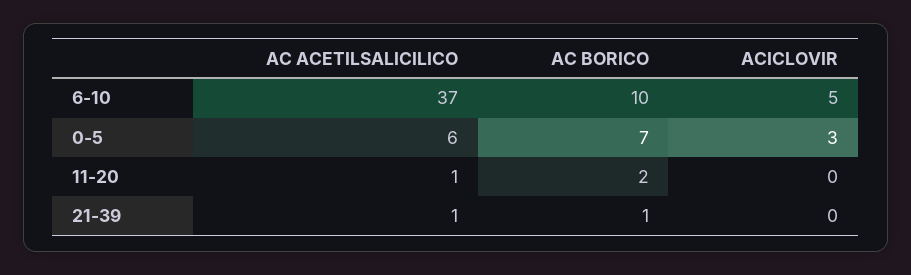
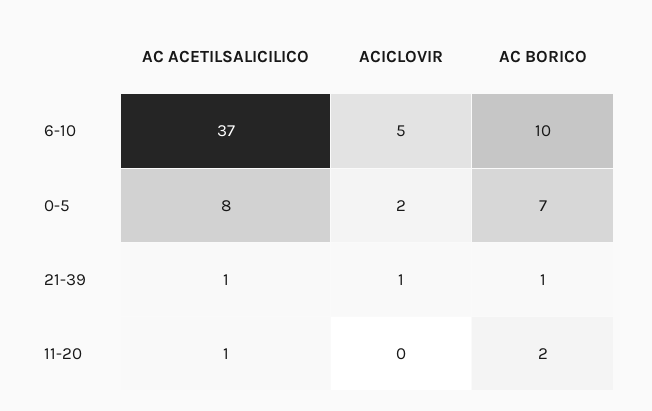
AC ACETILSALICILICO, 0-5: 6 -> 8
ACICLOVIR, 0-5: 3 -> 2
ACICLOVIR, 21-39: 0 -> 1

